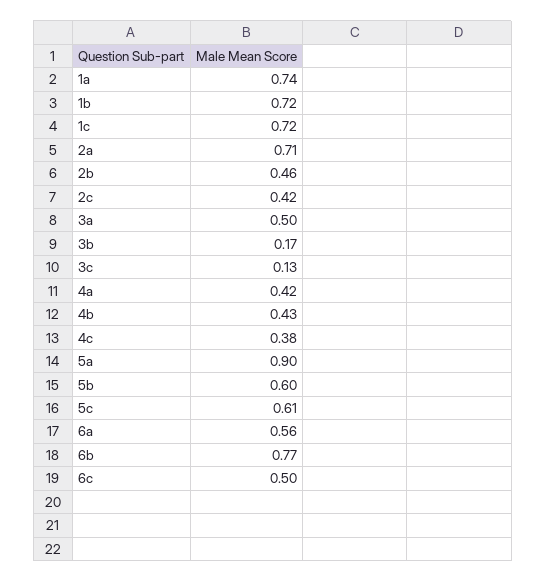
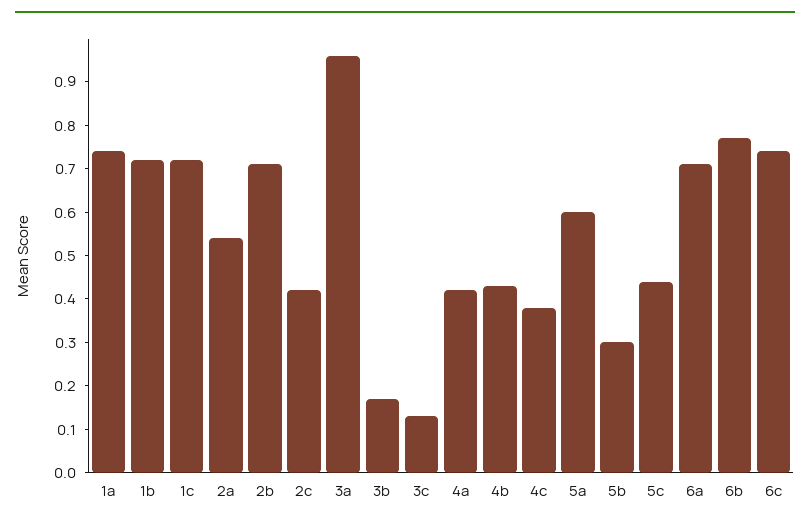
2a: 0.71 -> 0.55
2b: 0.46 -> 0.7
3a: 0.5 -> 0.95
5a: 0.9 -> 0.6
5b: 0.6 -> 0.3
5c: 0.61 -> 0.45
6a: 0.56 -> 0.7
6c: 0.5 -> 0.75

